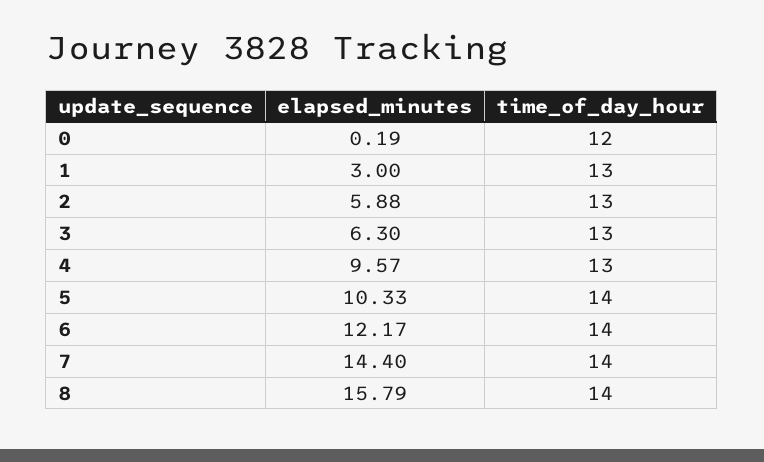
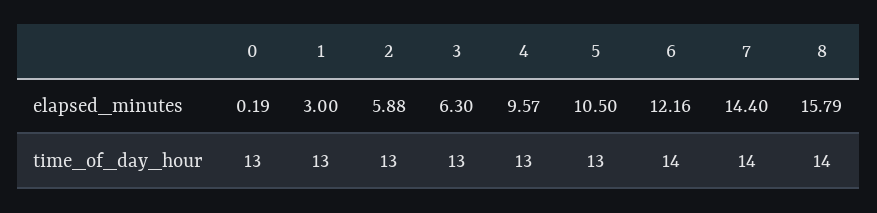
time_of_day_hour, 0: 12 -> 13
elapsed_minutes, 5: 10.33 -> 10.5
time_of_day_hour, 5: 14 -> 13
elapsed_minutes, 6: 12.17 -> 12.16

